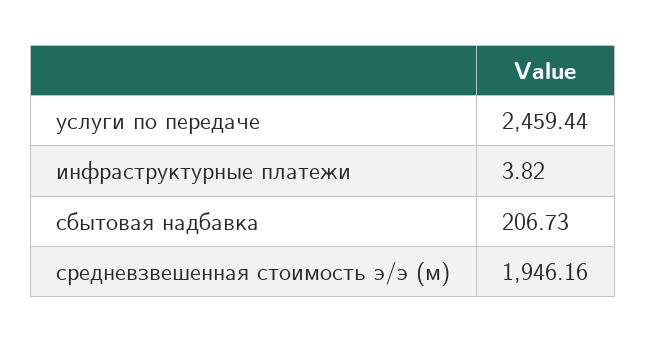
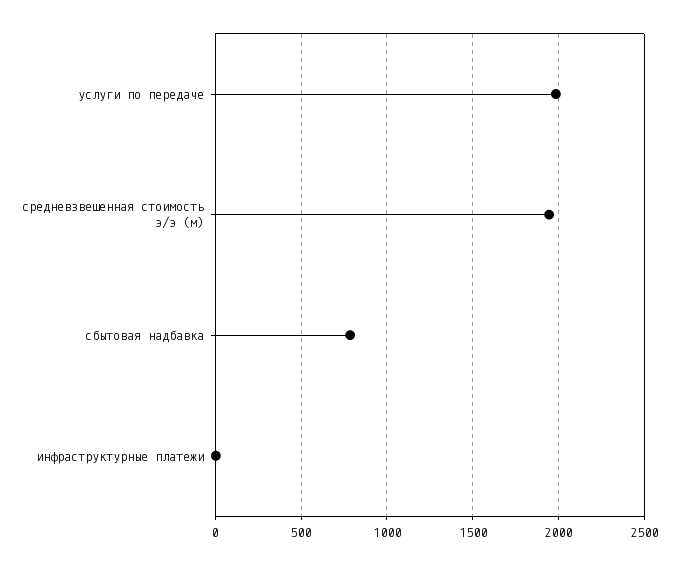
услуги по передаче: 2459.44 -> 2000
сбытовая надбавка: 206.73 -> 800

